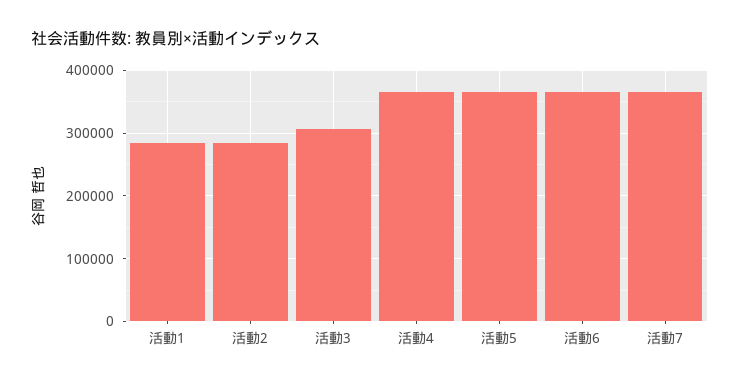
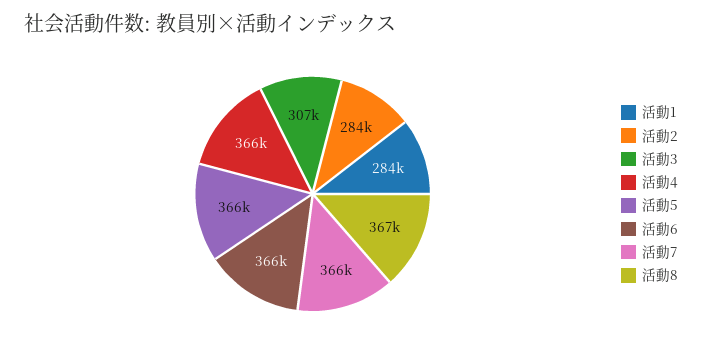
活動8: none -> 367000

